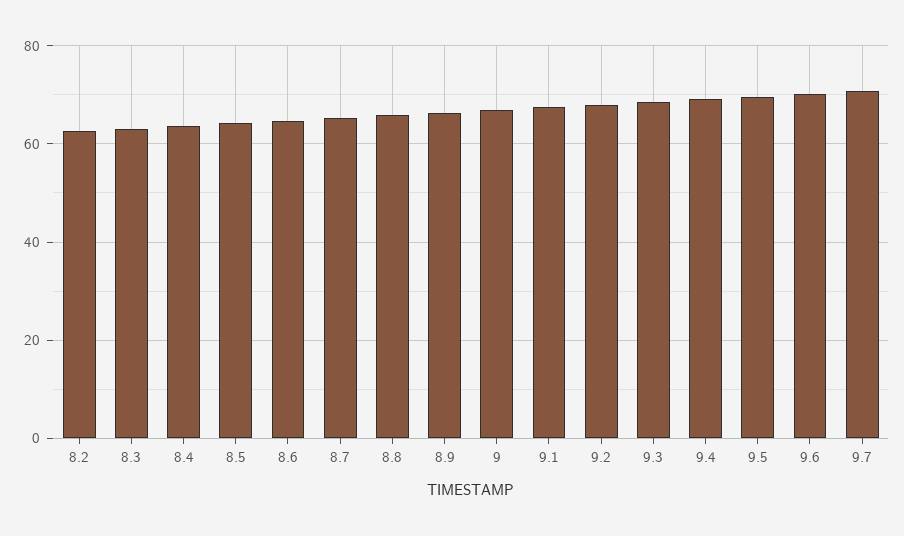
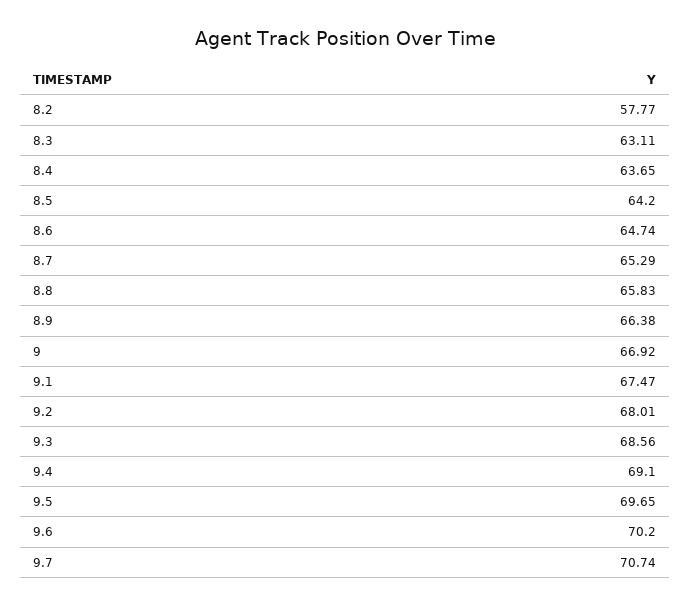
8.2: 62 -> 57.77

